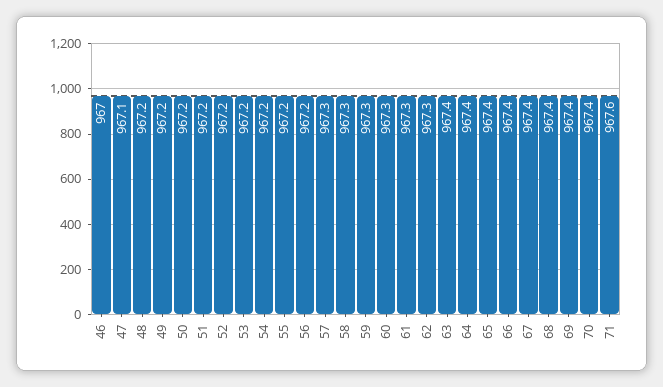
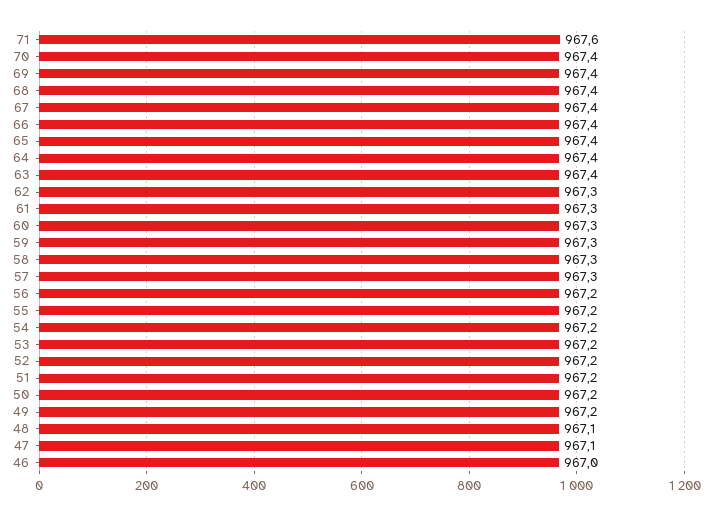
48: 967.2 -> 967.1

